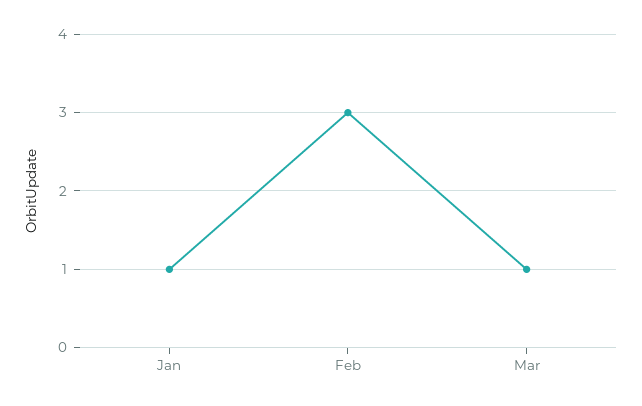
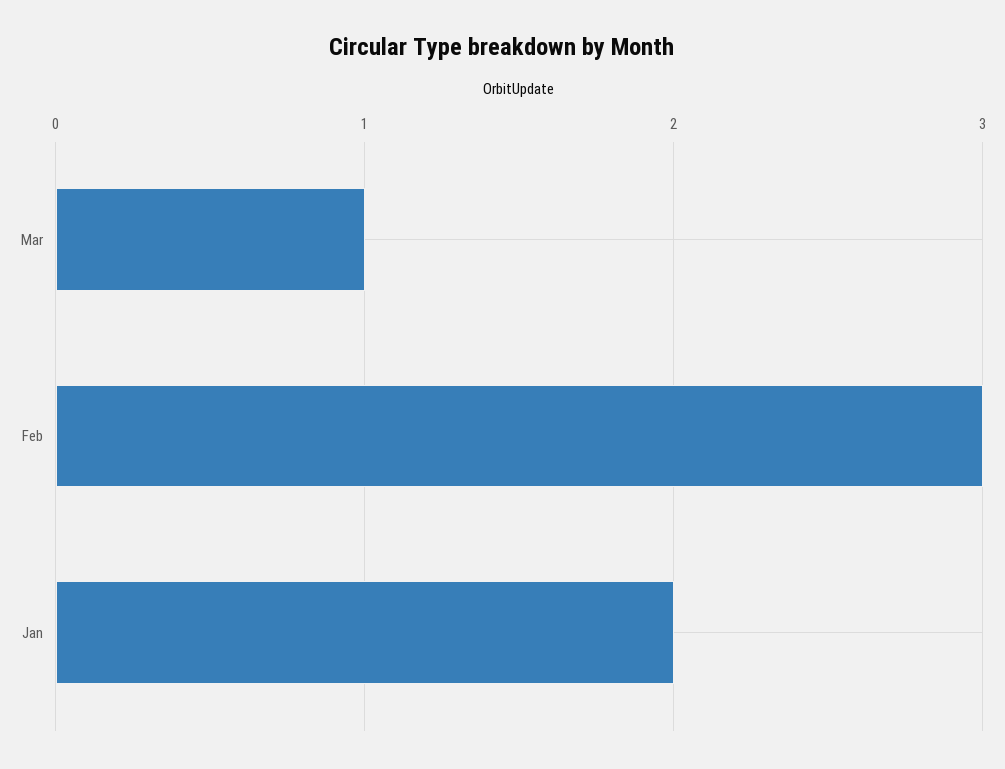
Jan: 1 -> 2

